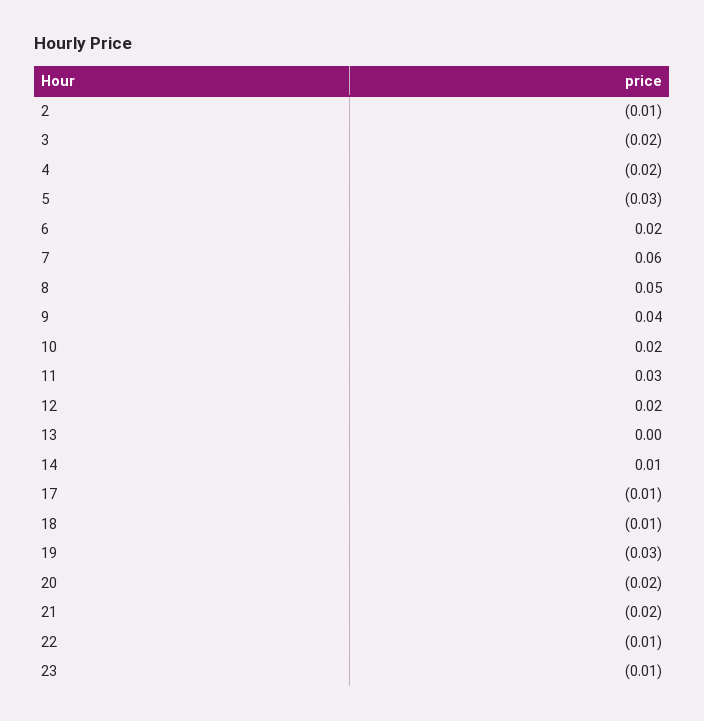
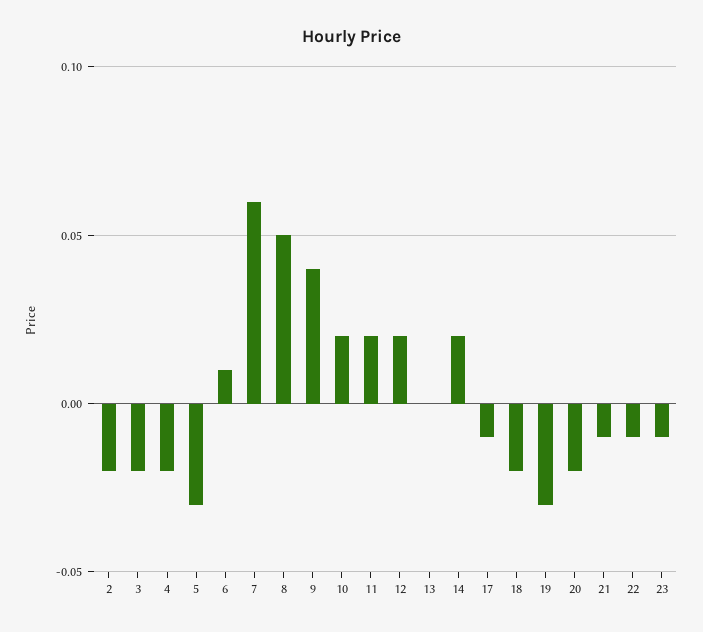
2: -0.01 -> -0.02
6: 0.02 -> 0.01
11: 0.03 -> 0.02
14: 0.01 -> 0.02
18: -0.01 -> -0.02
21: -0.02 -> -0.01

